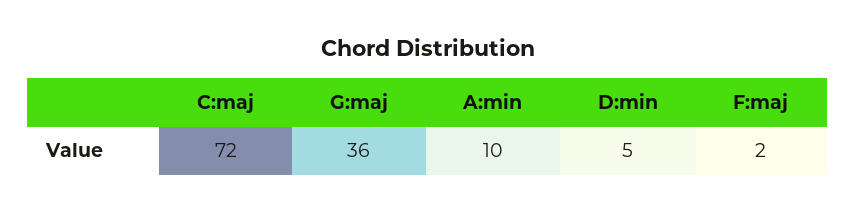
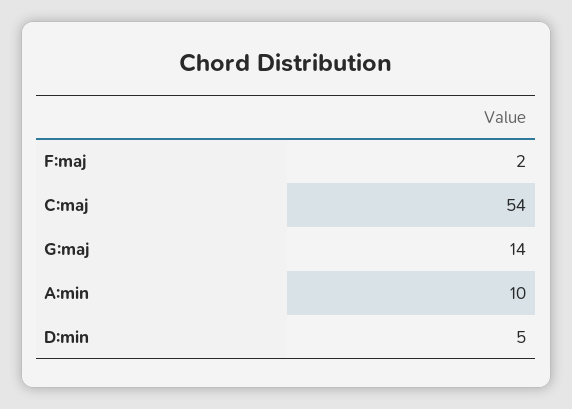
C:maj: 72 -> 54
G:maj: 36 -> 14

